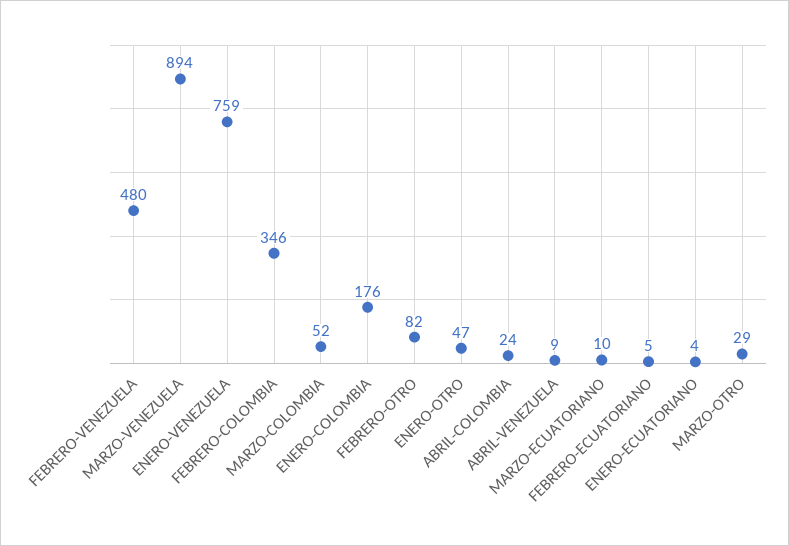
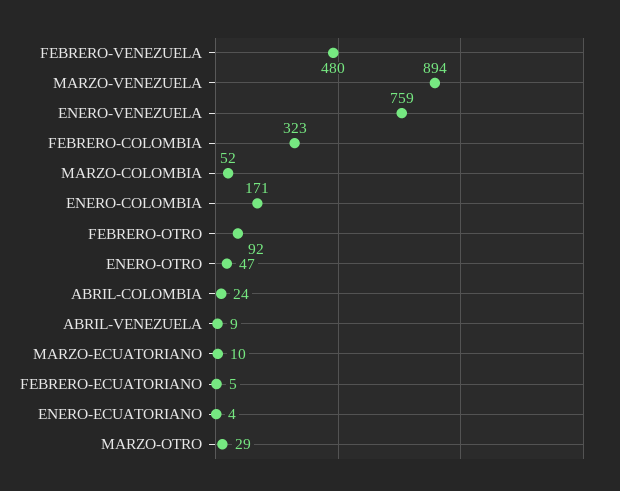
FEBRERO-COLOMBIA: 346 -> 323
ENERO-COLOMBIA: 176 -> 171
FEBRERO-OTRO: 82 -> 92

